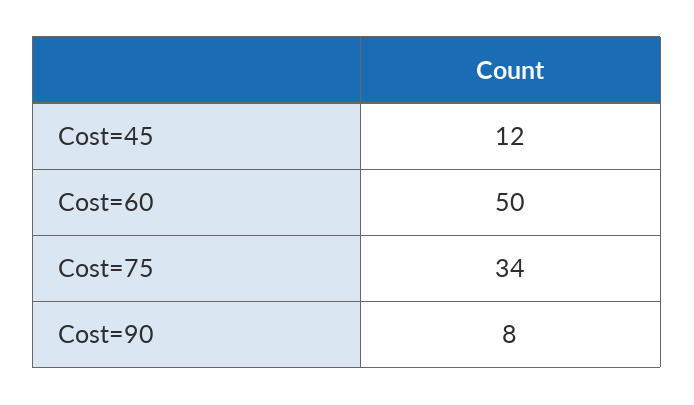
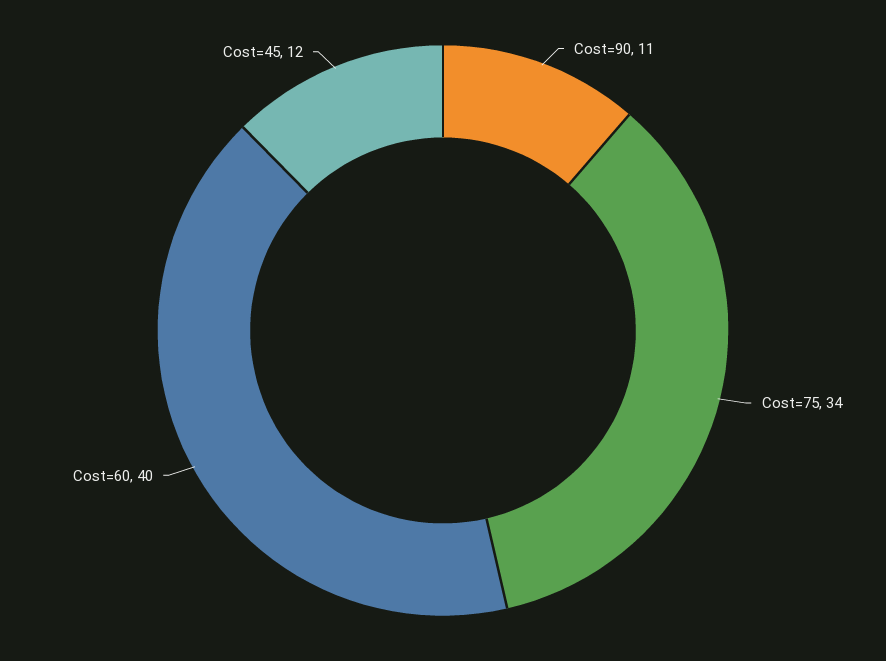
Cost=60: 50 -> 40
Cost=90: 8 -> 11

